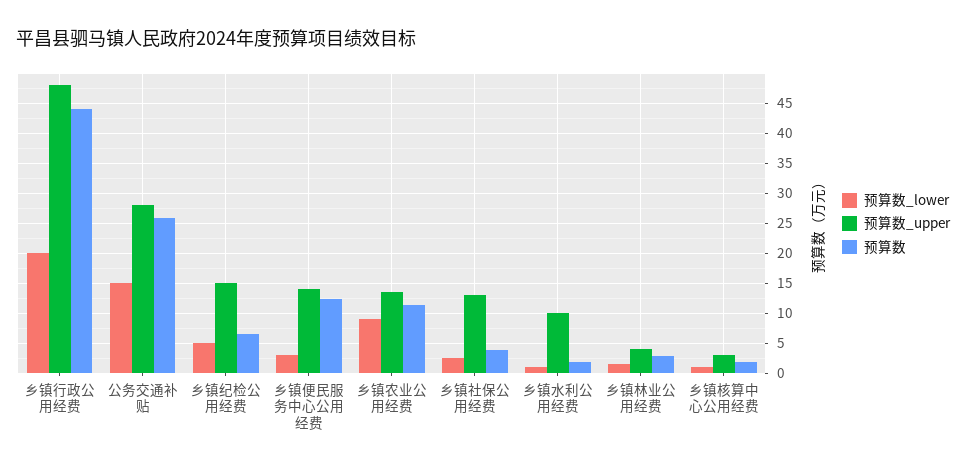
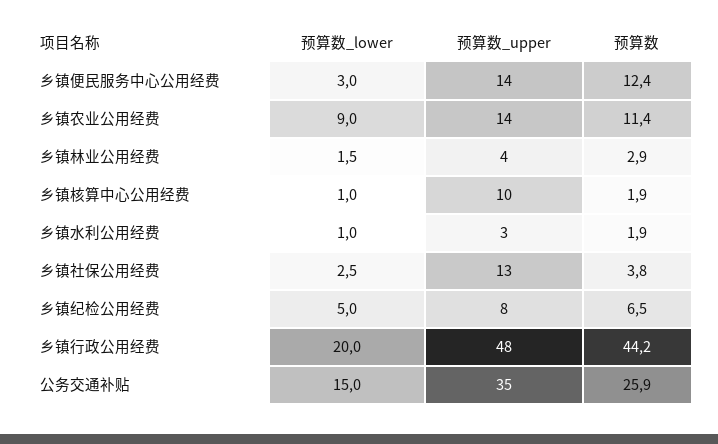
预算数_upper, 公务交通补贴: 27.5 -> 35
预算数_upper, 乡镇纪检公用经费: 15 -> 8
预算数_upper, 乡镇水利公用经费: 10 -> 3
预算数_upper, 乡镇核算中心公用经费: 2.5 -> 10

